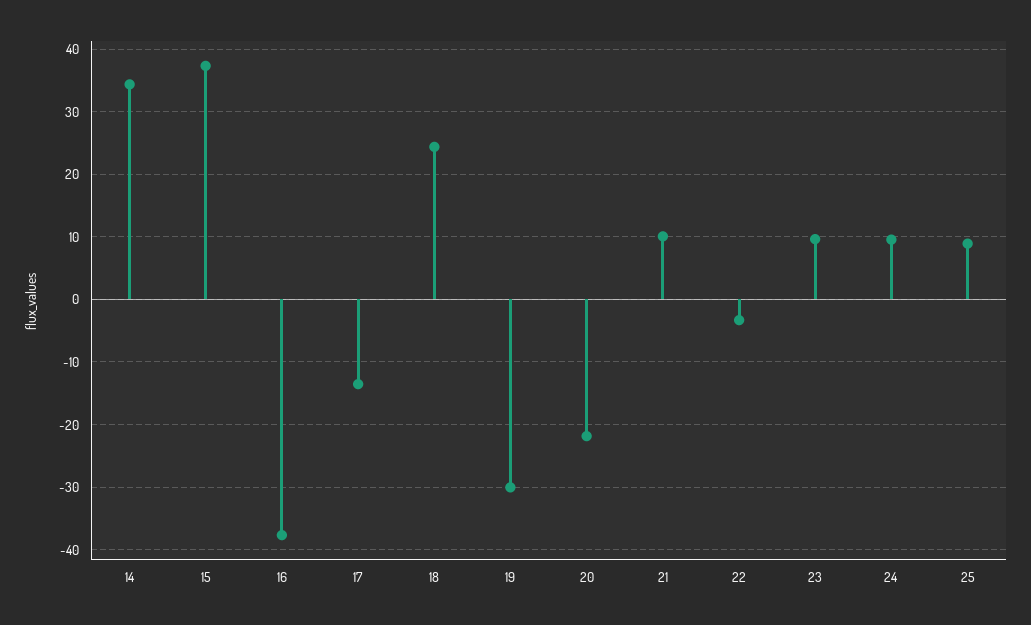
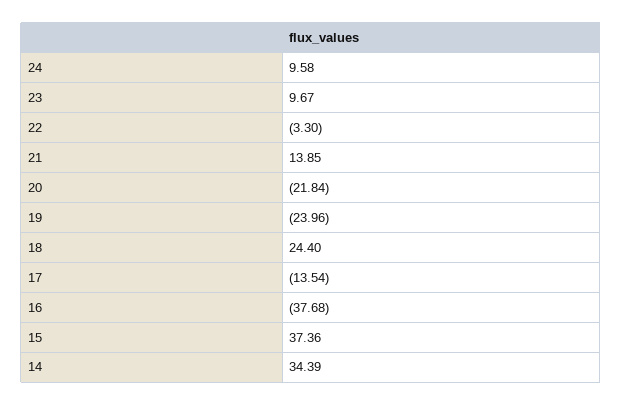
19: -30 -> -23.96
21: 10 -> 13.85
25: 9 -> none

